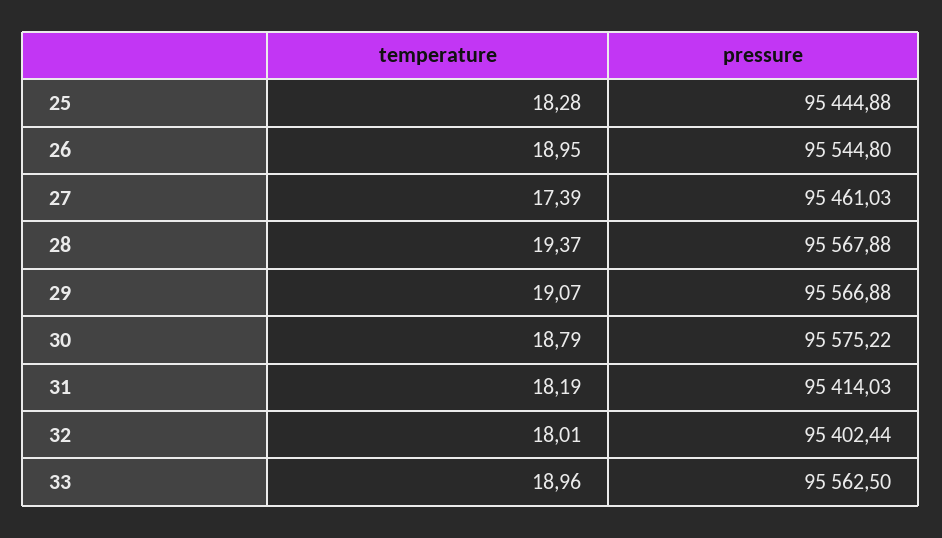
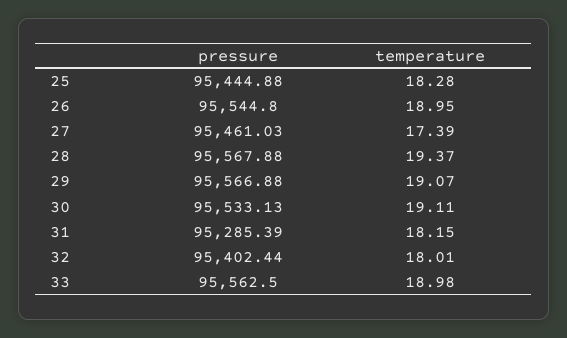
temperature, 30: 18.79 -> 19.11
pressure, 30: 95575.22 -> 95533.13
temperature, 31: 18.19 -> 18.15
pressure, 31: 95414.03 -> 95285.39
temperature, 33: 18.96 -> 18.98

